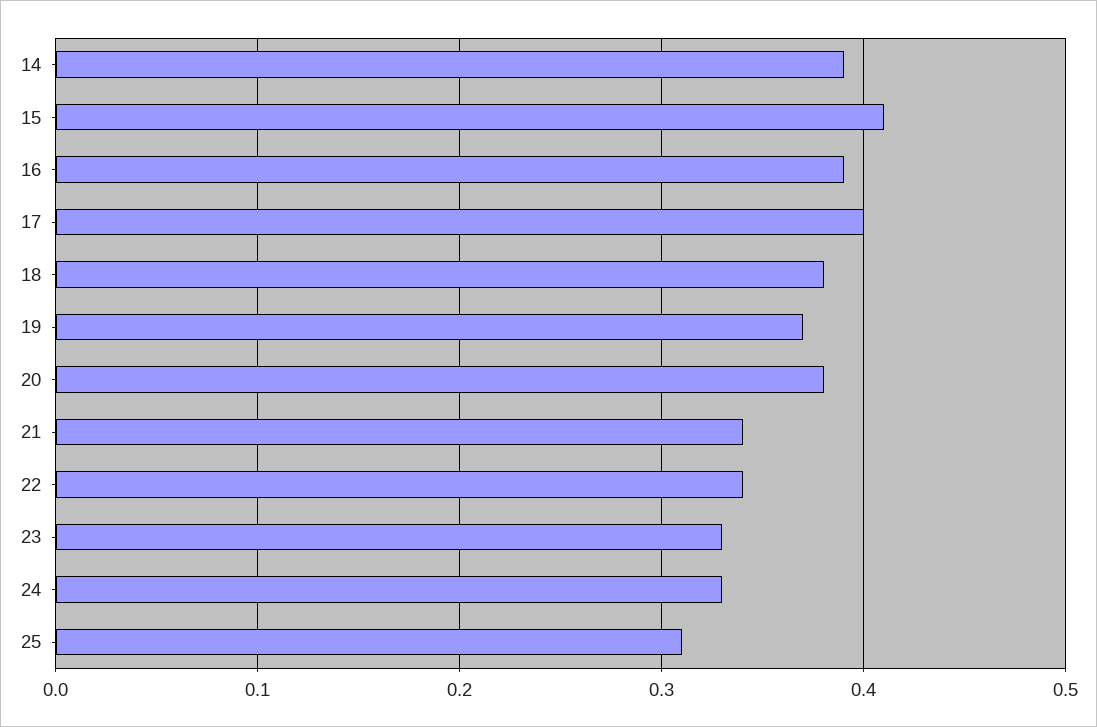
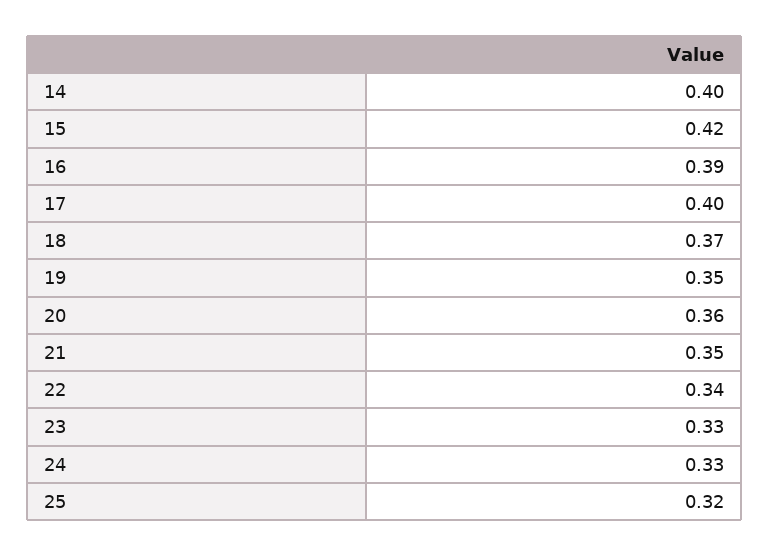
14: 0.39 -> 0.4
15: 0.41 -> 0.42
18: 0.38 -> 0.37
19: 0.37 -> 0.35
20: 0.38 -> 0.36
21: 0.34 -> 0.35
25: 0.31 -> 0.32

